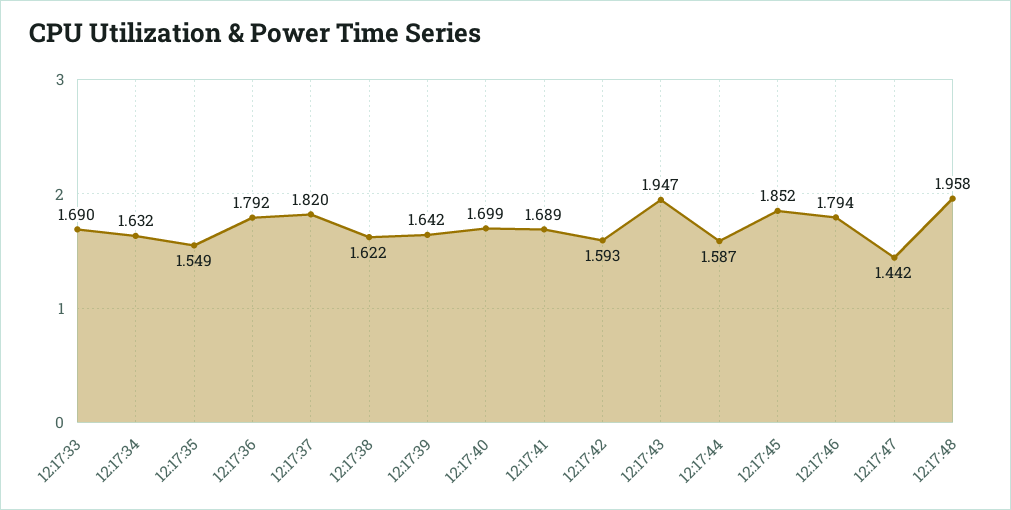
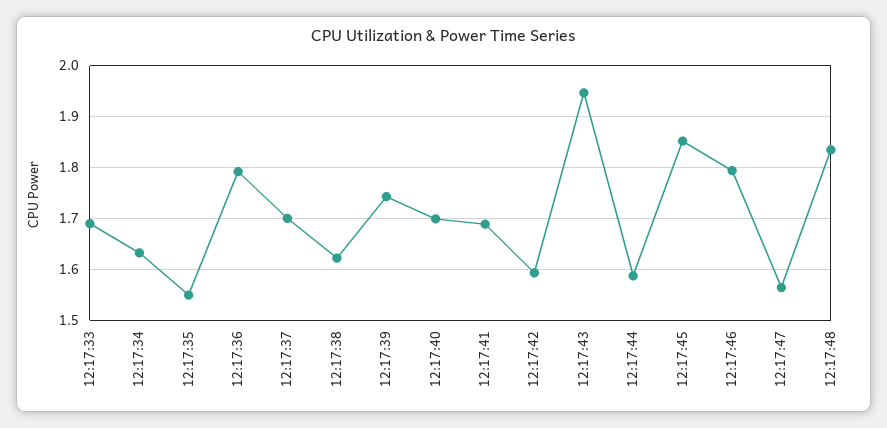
12:17:37: 1.82 -> 1.7
12:17:39: 1.642 -> 1.74
12:17:47: 1.442 -> 1.56
12:17:48: 1.958 -> 1.84

